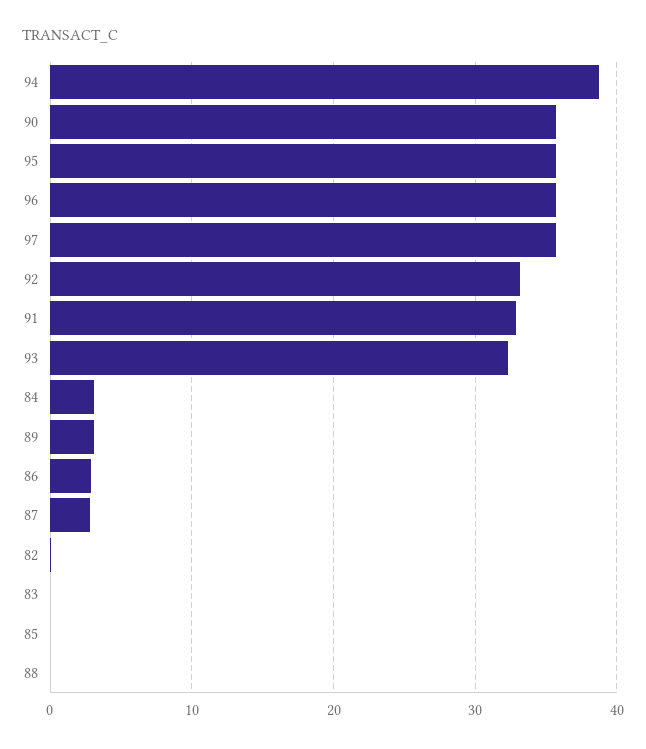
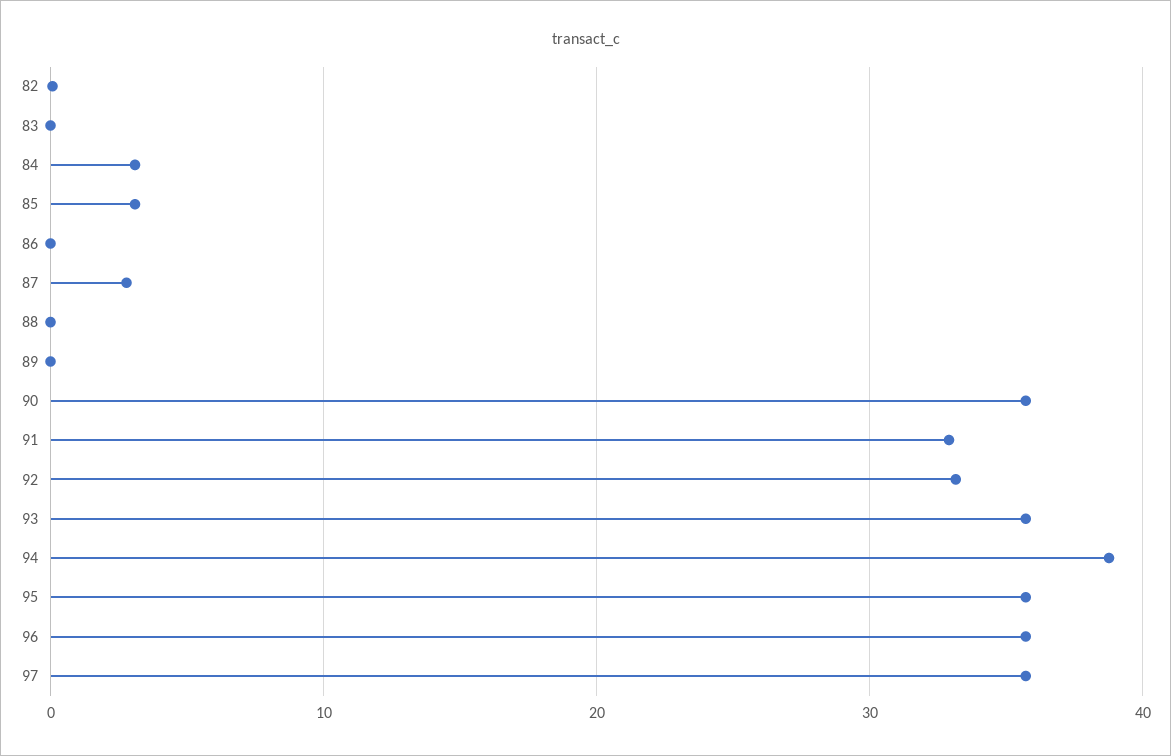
93: 32 -> 36
89: 3 -> 0
86: 3 -> 0
85: 0 -> 3

